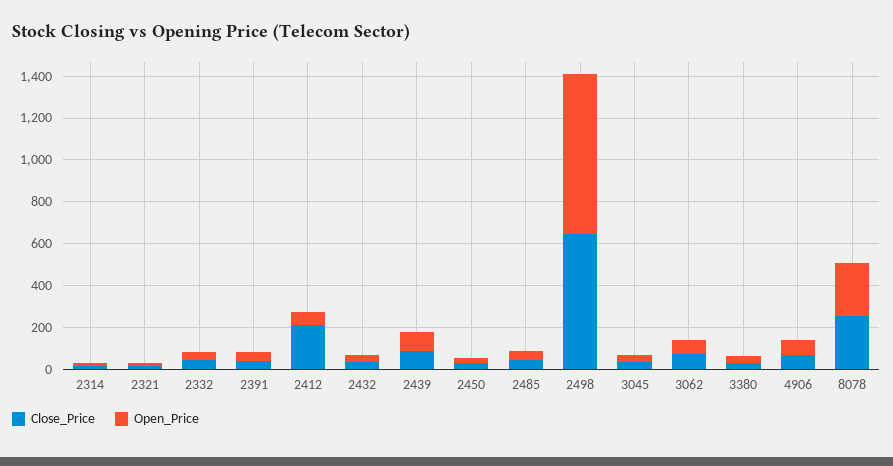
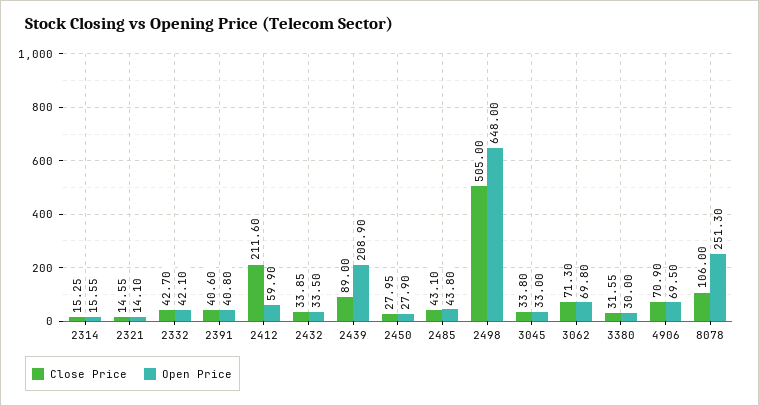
Open_Price, 2439: 100 -> 208.9
Close_Price, 2498: 650 -> 505
Open_Price, 2498: 750 -> 648
Close_Price, 8078: 250 -> 106

